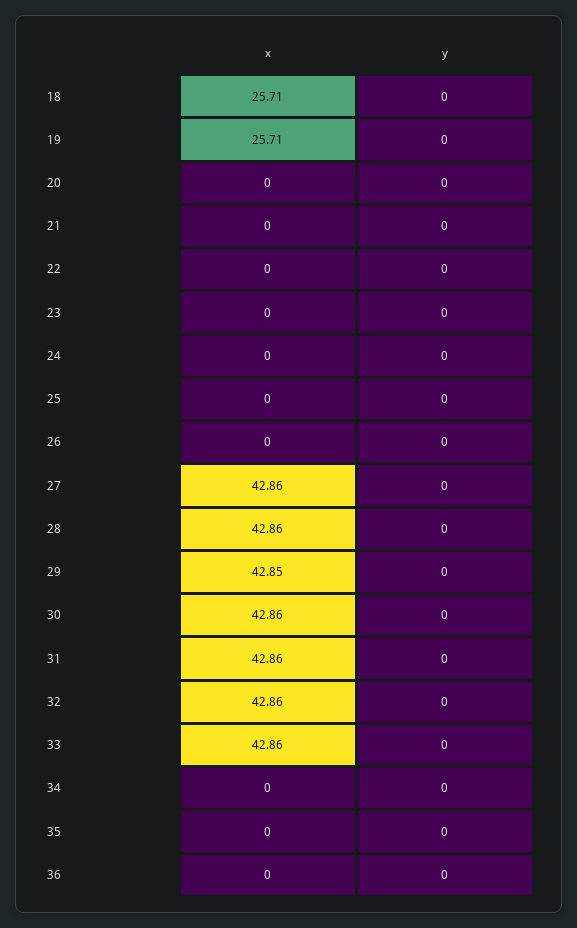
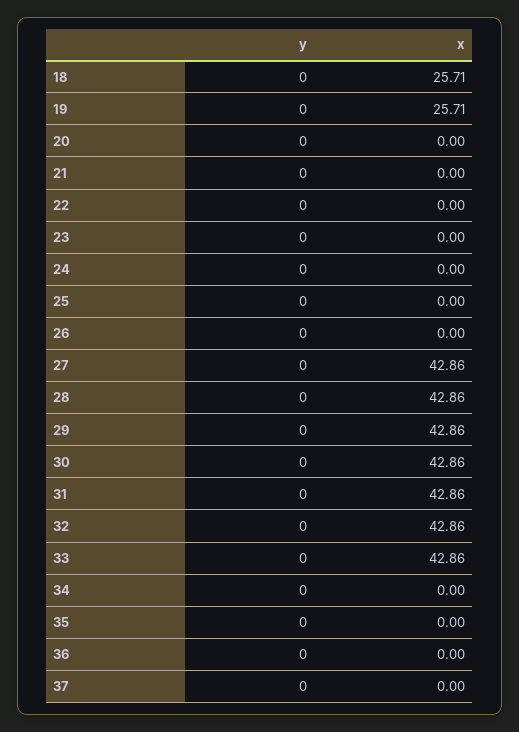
x, 29: 42.85 -> 42.86
y, 37: none -> 0
x, 37: none -> 0

